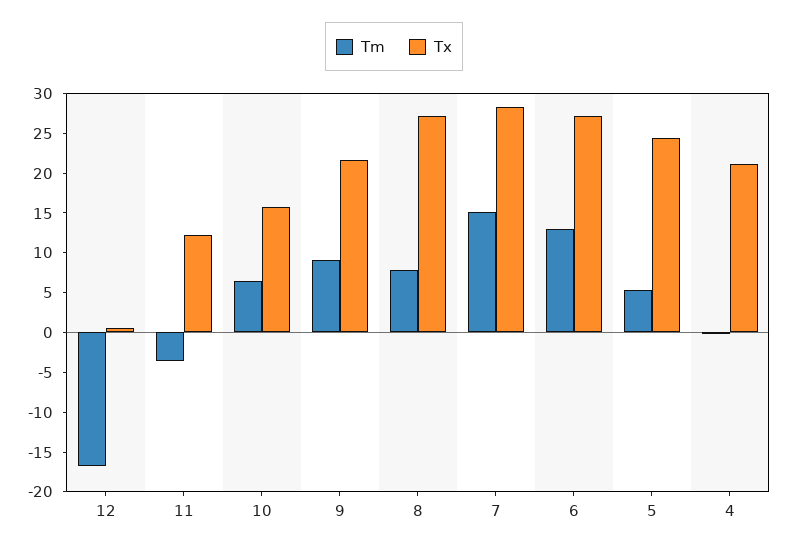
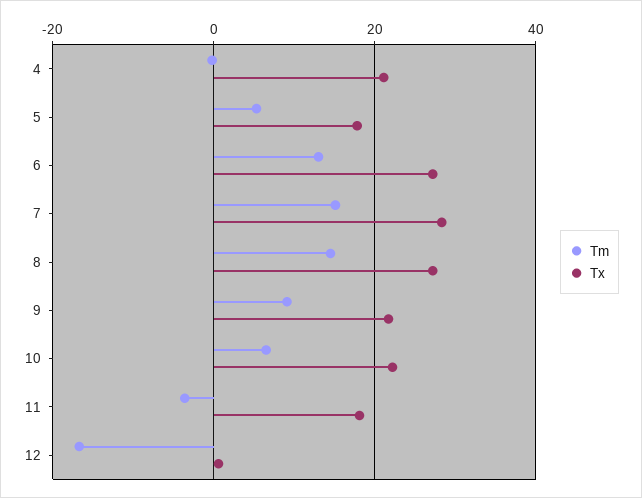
Tx, 11: 12.5 -> 18
Tx, 10: 15 -> 22
Tm, 8: 7.5 -> 14
Tx, 5: 25 -> 18

